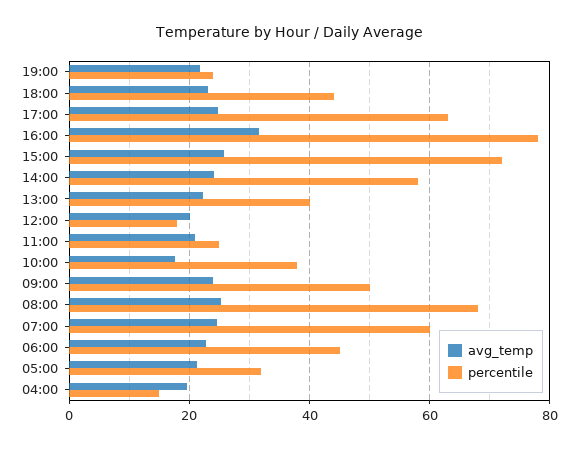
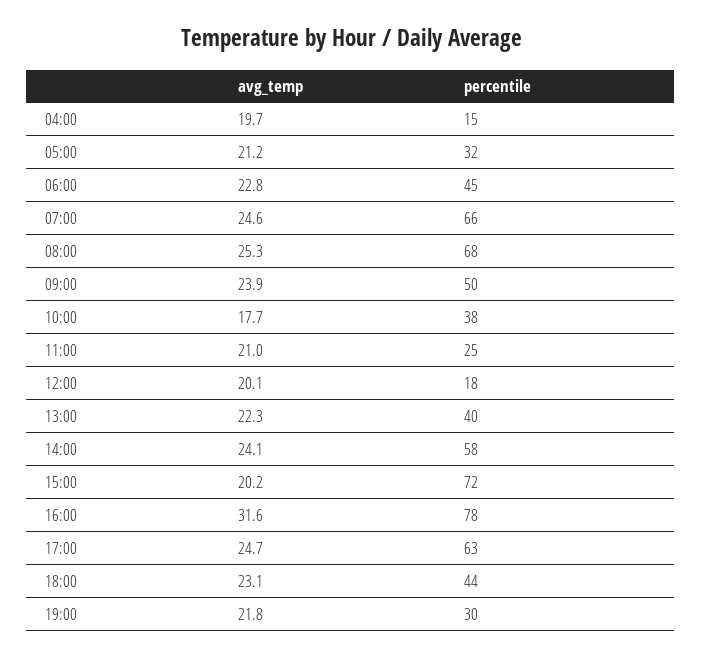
percentile, 19:00: 24 -> 30
avg_temp, 15:00: 26 -> 20.2
percentile, 07:00: 60 -> 66

